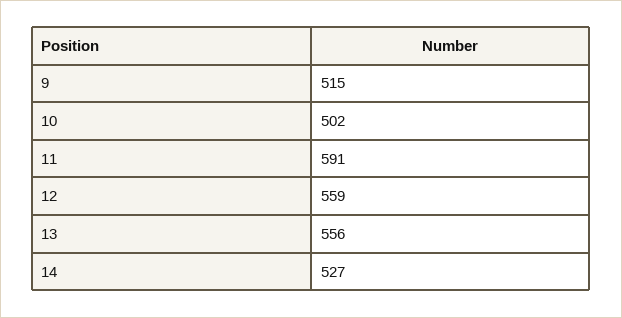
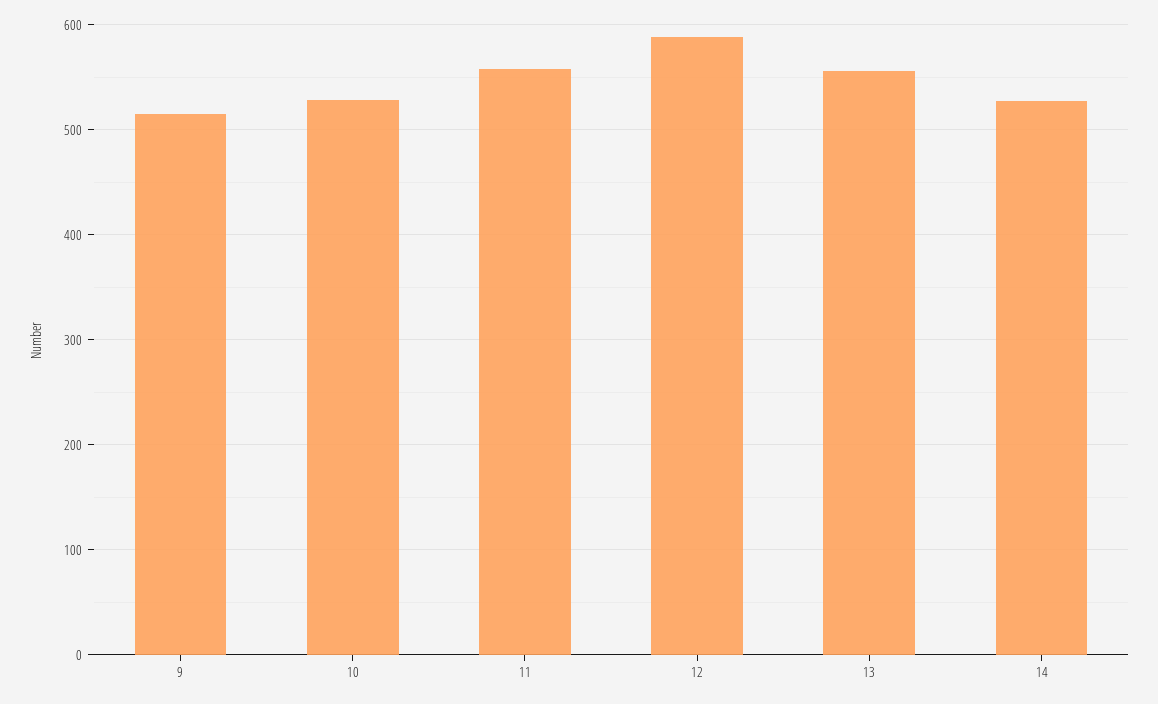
10: 502 -> 530
11: 591 -> 560
12: 559 -> 590

